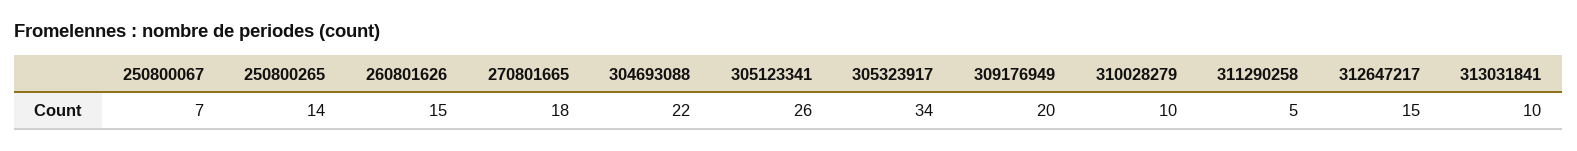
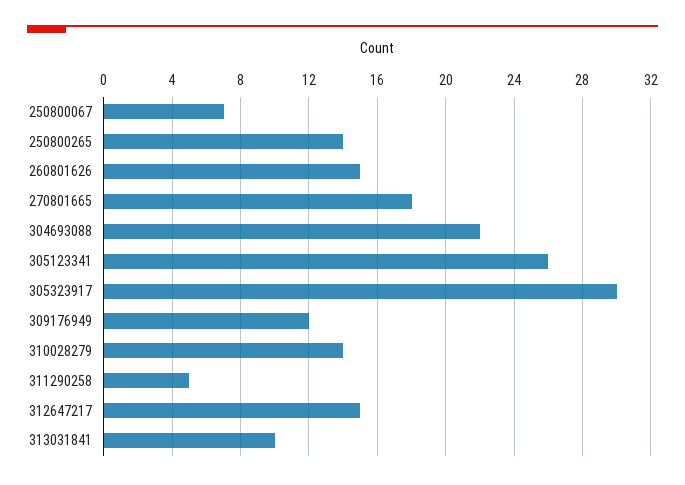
305323917: 34 -> 30
309176949: 20 -> 12
310028279: 10 -> 14

